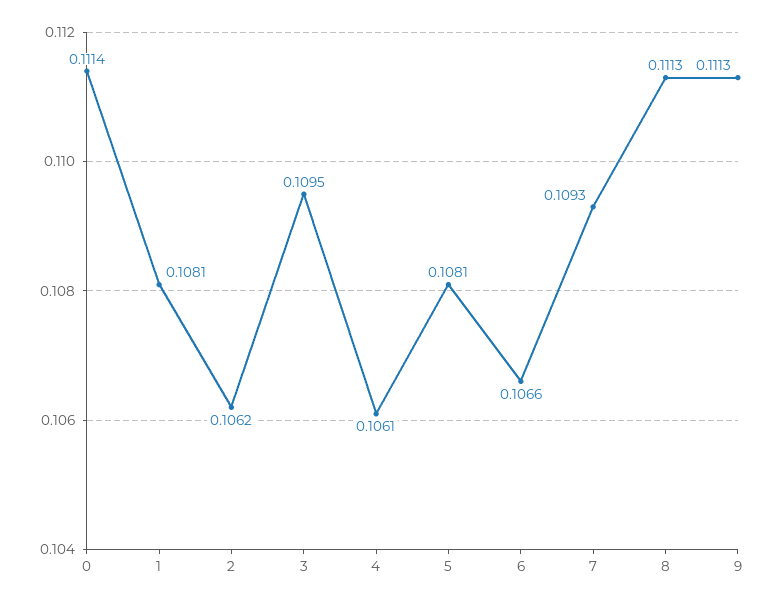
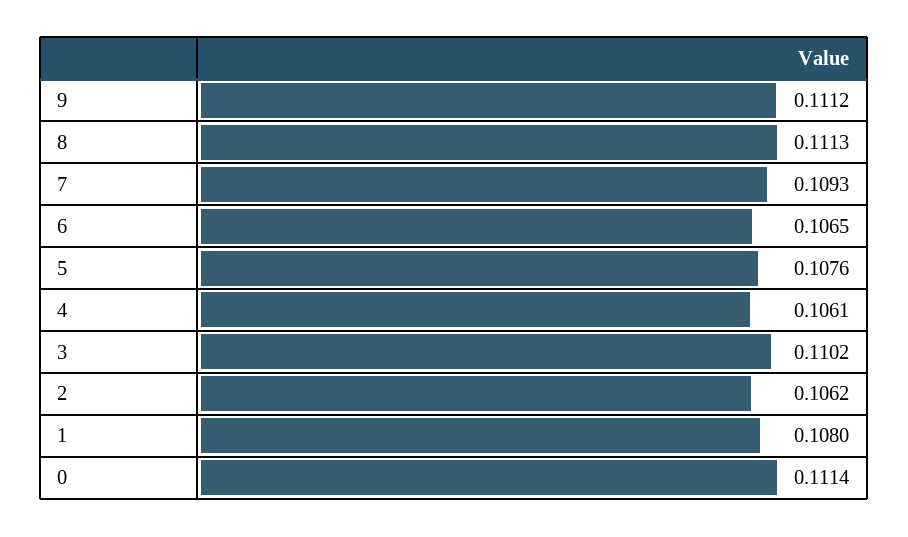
1: 0.1081 -> 0.108
3: 0.1095 -> 0.1102
5: 0.1081 -> 0.1076
6: 0.1066 -> 0.1065
9: 0.1113 -> 0.1112

